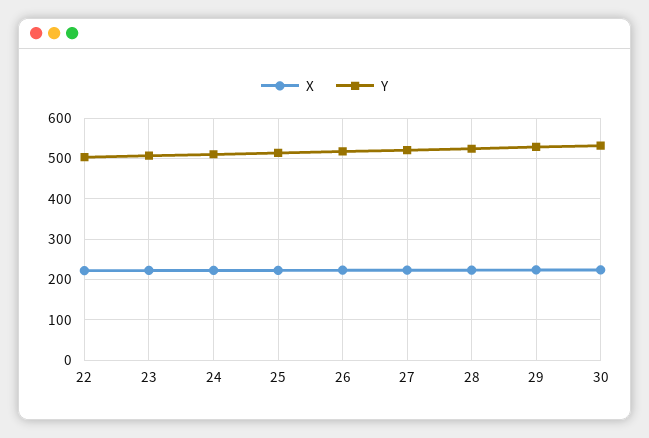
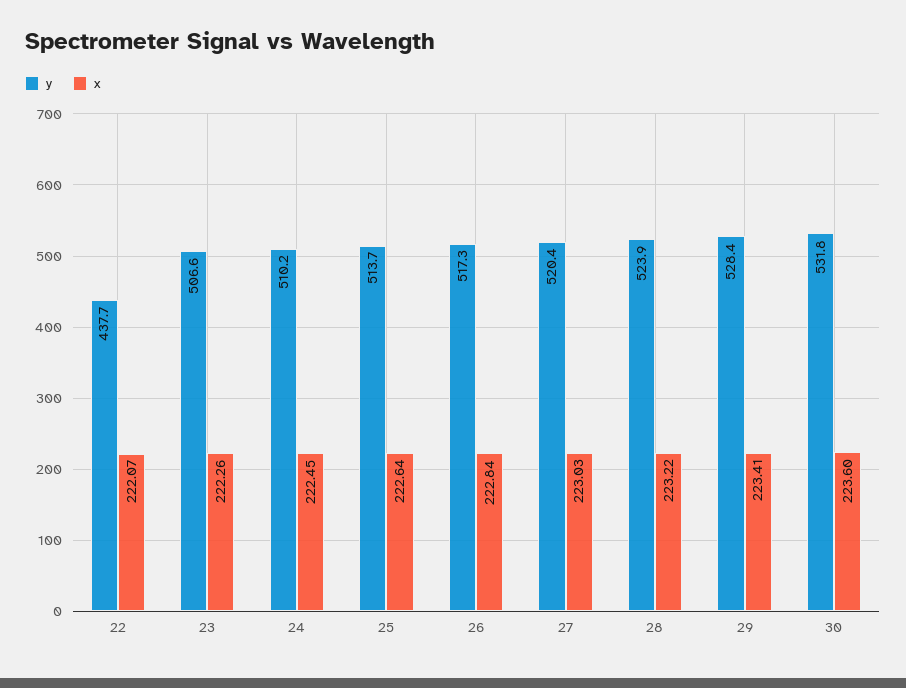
Y, 22: 500 -> 437.7

